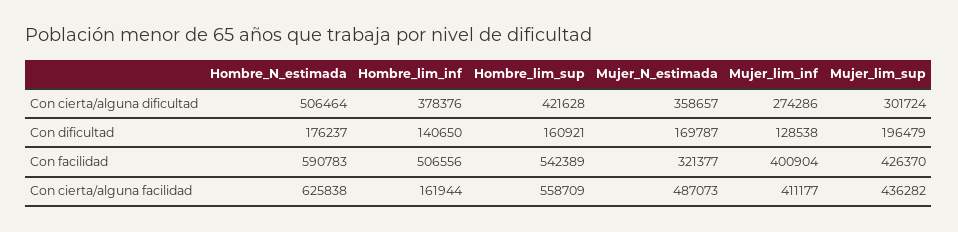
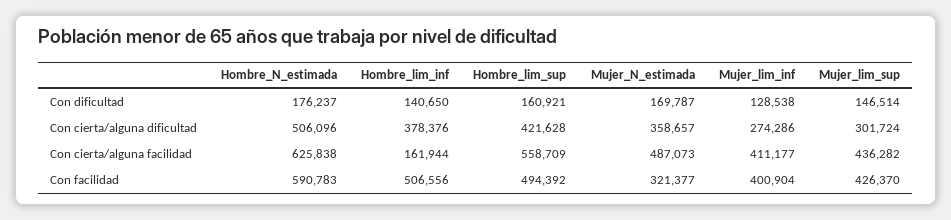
Hombre_N_estimada, Con cierta/alguna dificultad: 506464 -> 506096
Mujer_lim_sup, Con dificultad: 196479 -> 146514
Hombre_lim_sup, Con facilidad: 542389 -> 494392

